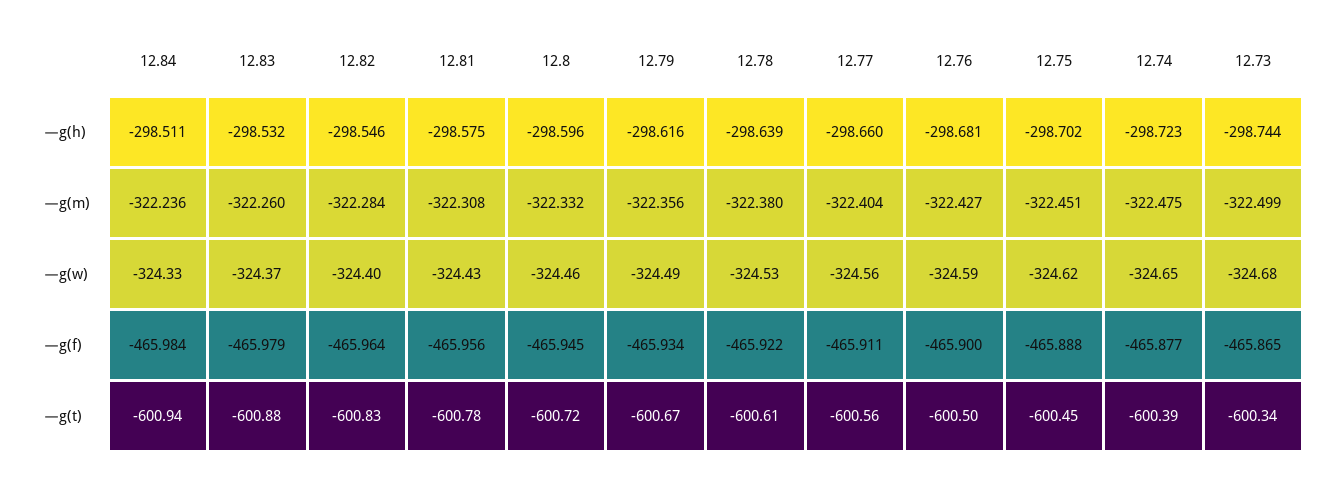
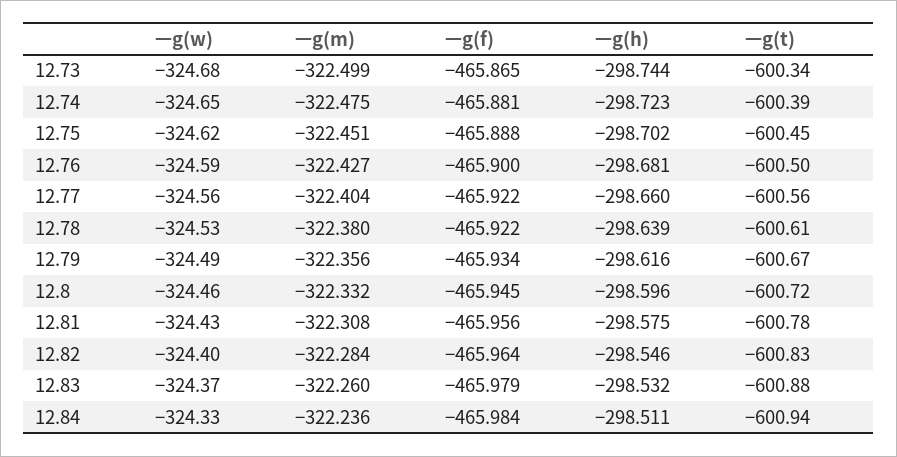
12.77, ㅡg(f): -465.911 -> -465.922
12.74, ㅡg(f): -465.877 -> -465.881

